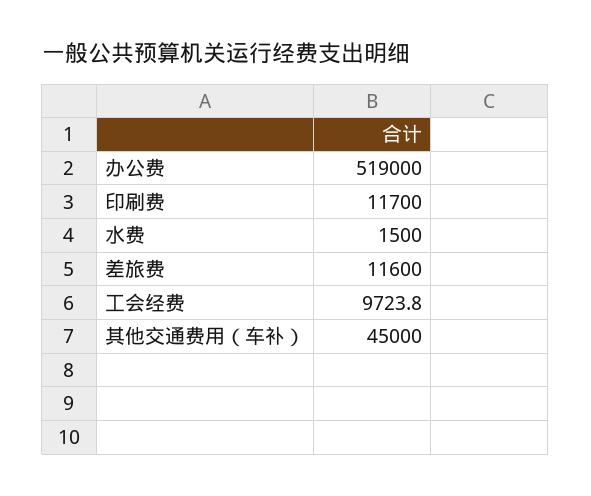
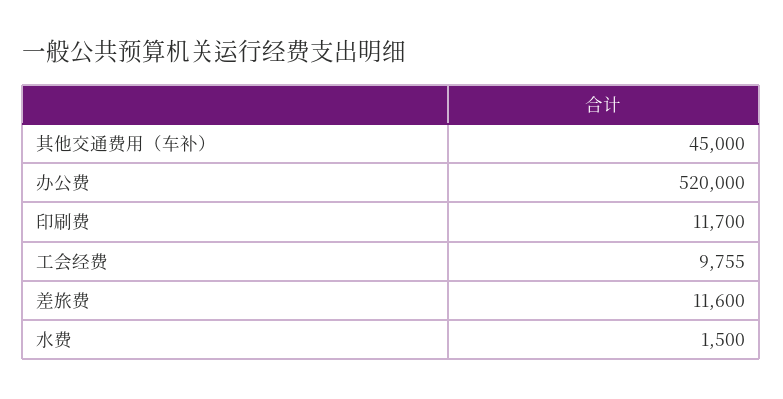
办公费: 519000 -> 520000
工会经费: 9723.8 -> 9755

